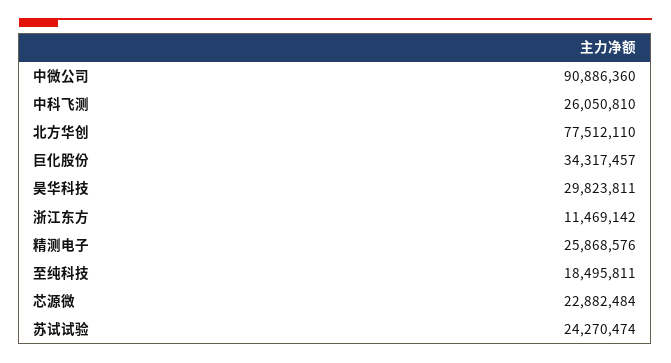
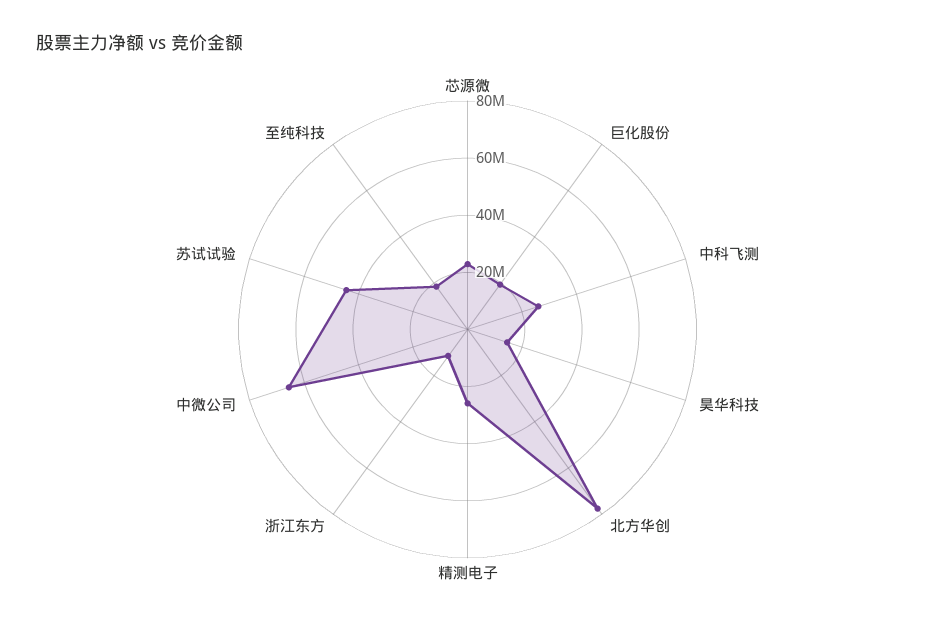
中微公司: 90886360 -> 65000000
巨化股份: 34317457 -> 20000000
昊华科技: 29823811 -> 15000000
苏试试验: 24270474 -> 45000000

